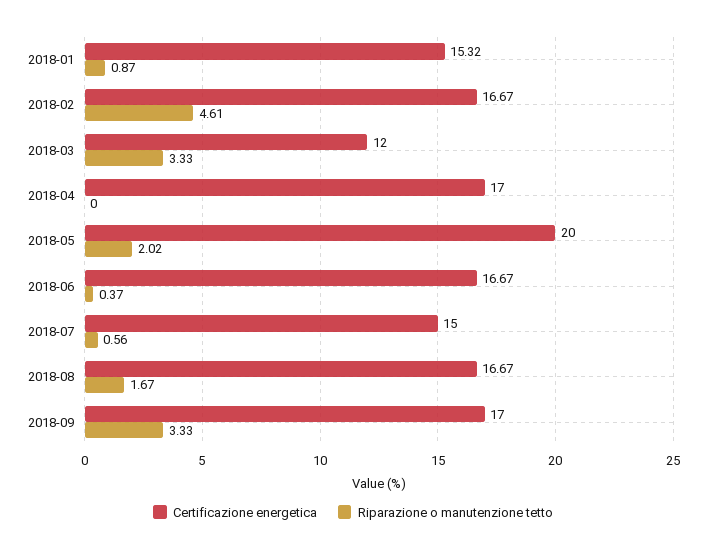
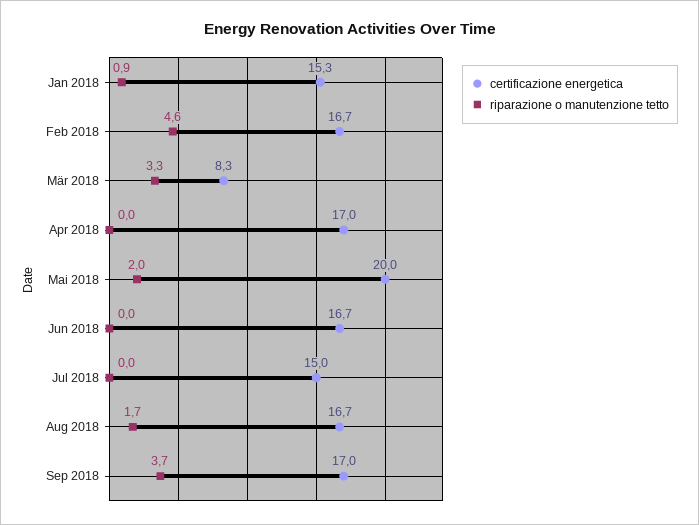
Certificazione energetica, 2018-03: 12 -> 8.3
Riparazione o manutenzione tetto, 2018-06: 0.37 -> 0
Riparazione o manutenzione tetto, 2018-07: 0.56 -> 0
Riparazione o manutenzione tetto, 2018-09: 3.33 -> 3.7

